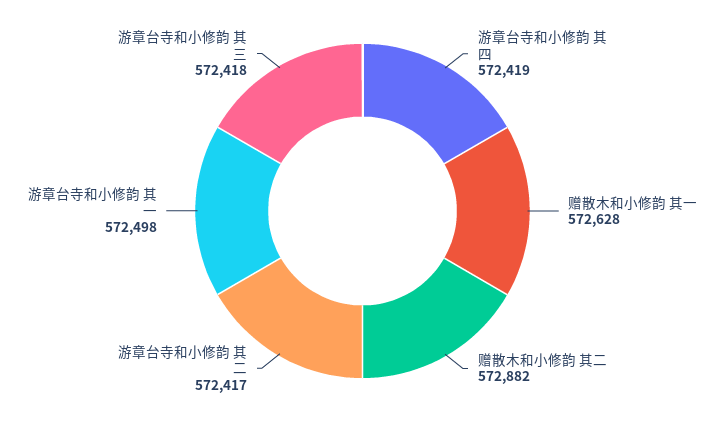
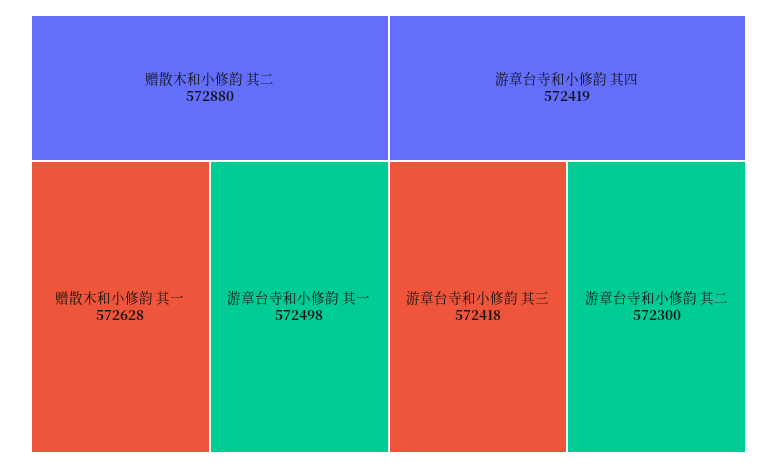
赠散木和小修韵 其二: 572882 -> 572880
游章台寺和小修韵 其二: 572417 -> 572300

